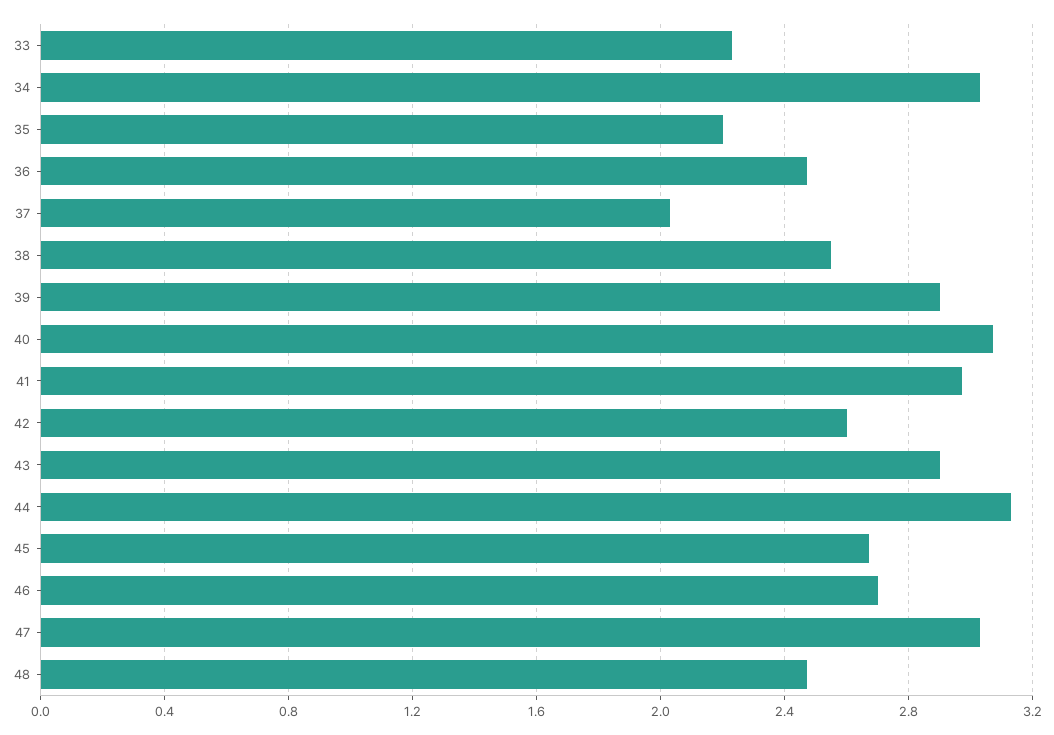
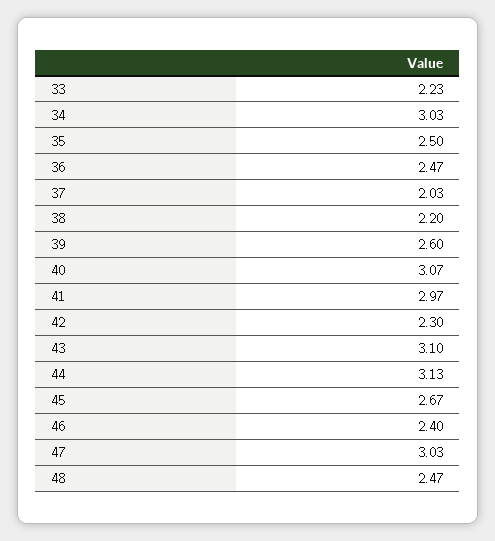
35: 2.2 -> 2.5
38: 2.55 -> 2.2
39: 2.9 -> 2.6
42: 2.6 -> 2.3
43: 2.9 -> 3.1
46: 2.7 -> 2.4

